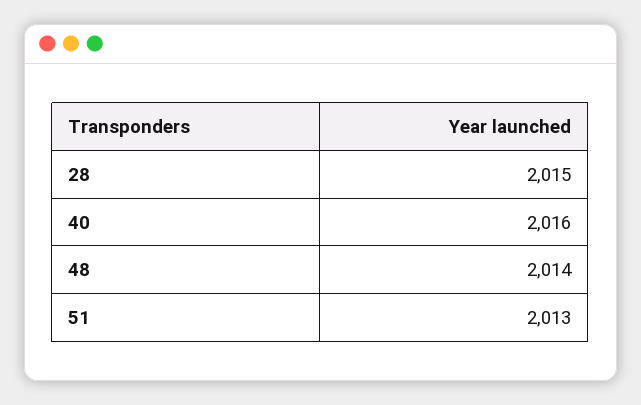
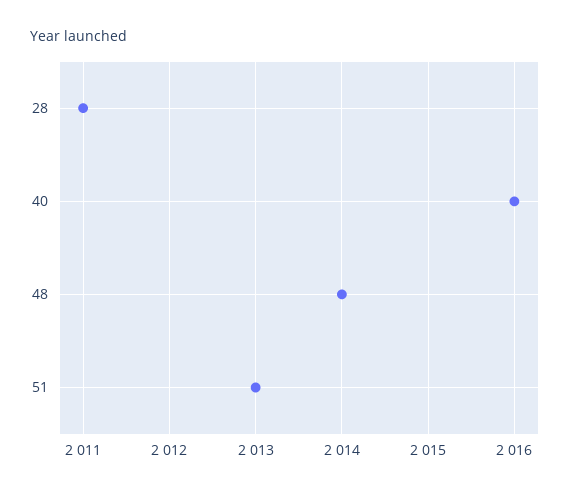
28: 2015 -> 2011

